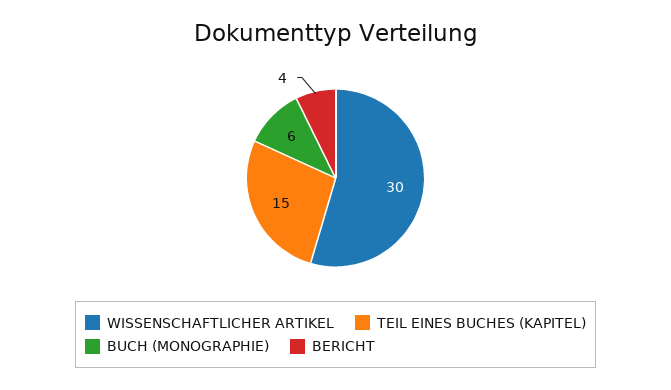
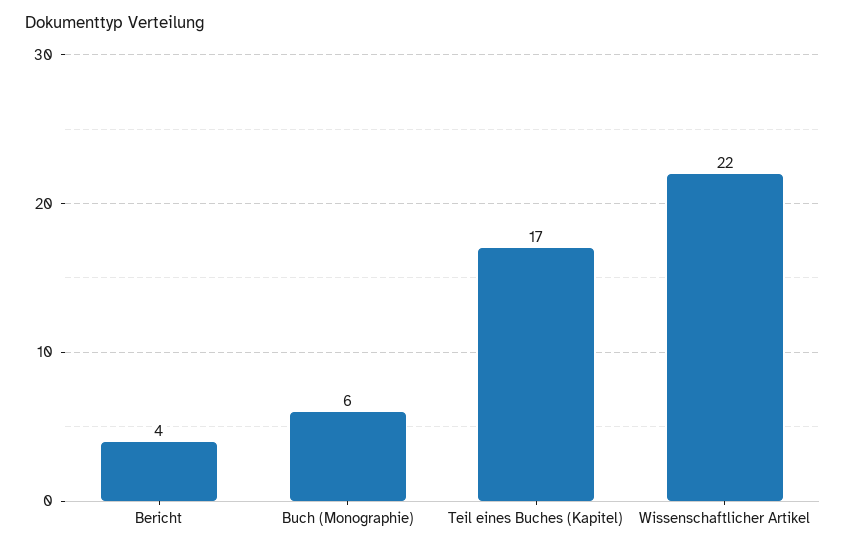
WISSENSCHAFTLICHER ARTIKEL: 30 -> 22
TEIL EINES BUCHES (KAPITEL): 15 -> 17

